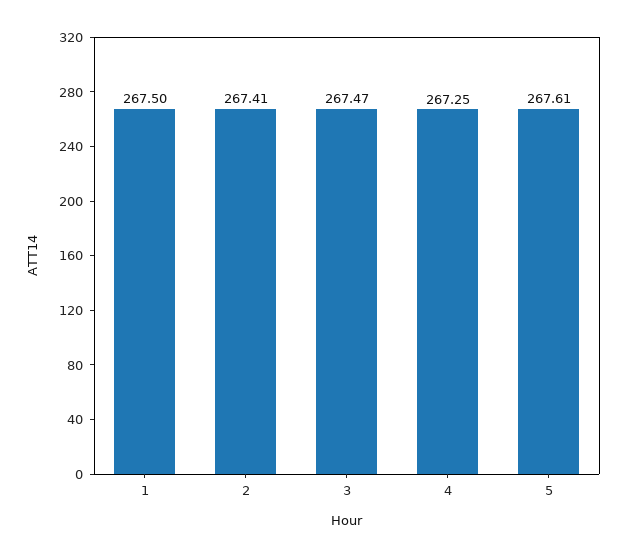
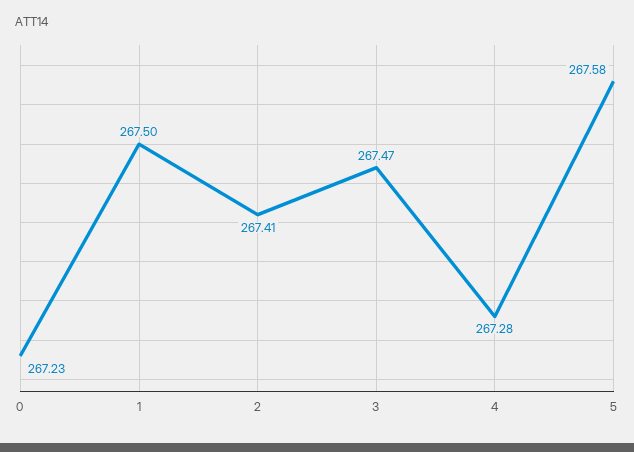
4: 267.25 -> 267.28
5: 267.61 -> 267.58
0: none -> 267.23

